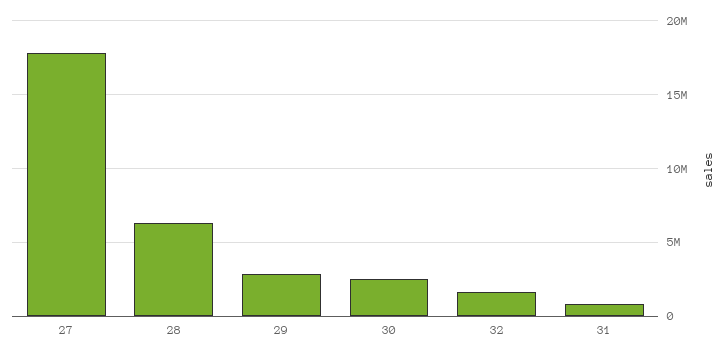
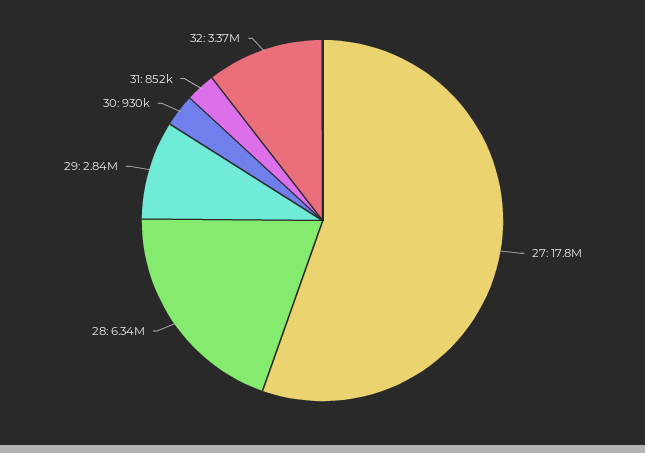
30: 2500000 -> 930000
32: 1500000 -> 3370000

